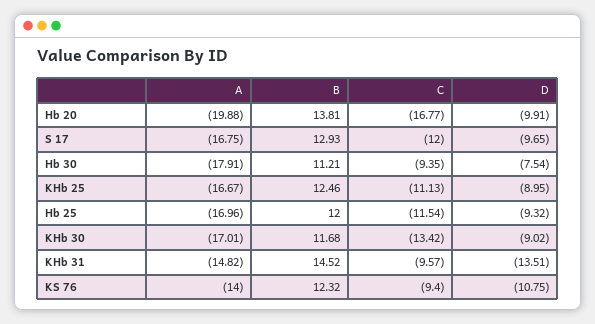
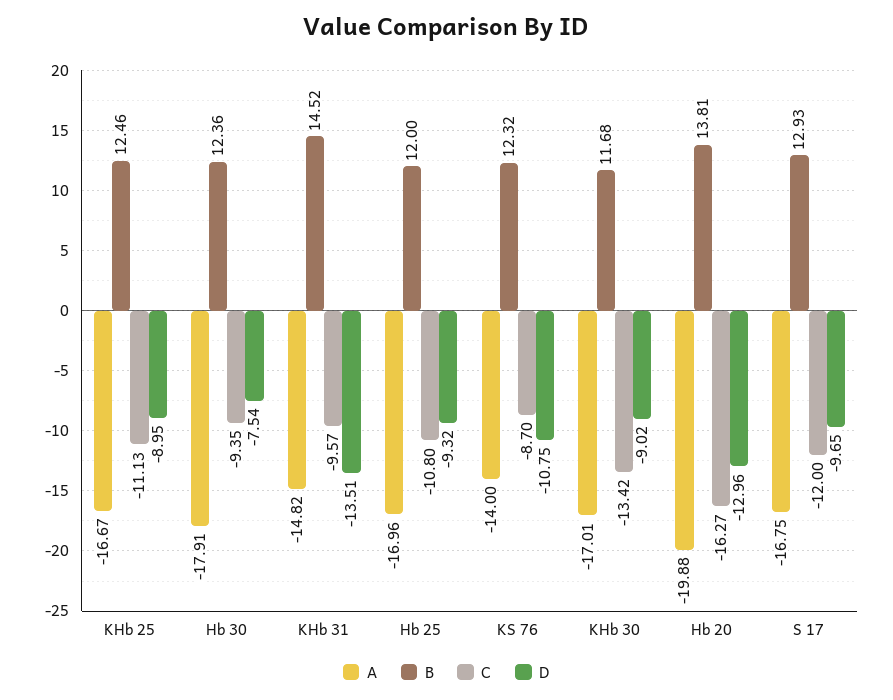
C, Hb 20: -16.77 -> -16.27
D, Hb 20: -9.91 -> -12.96
B, Hb 30: 11.21 -> 12.36
C, Hb 25: -11.54 -> -10.8
C, KS 76: -9.4 -> -8.7

